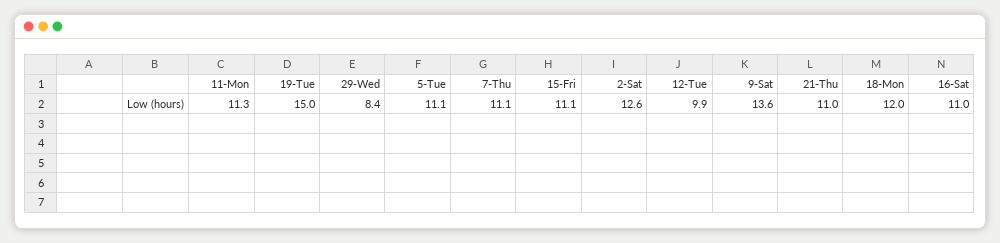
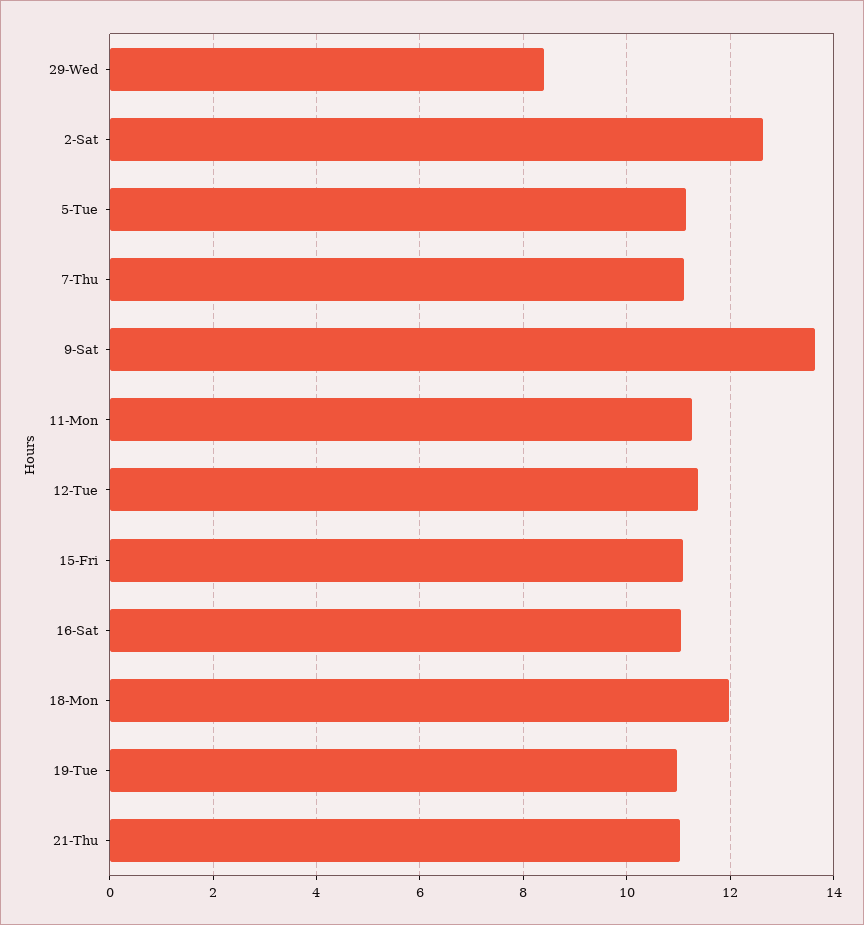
19-Tue: 15 -> 11
12-Tue: 9.9 -> 11.4

